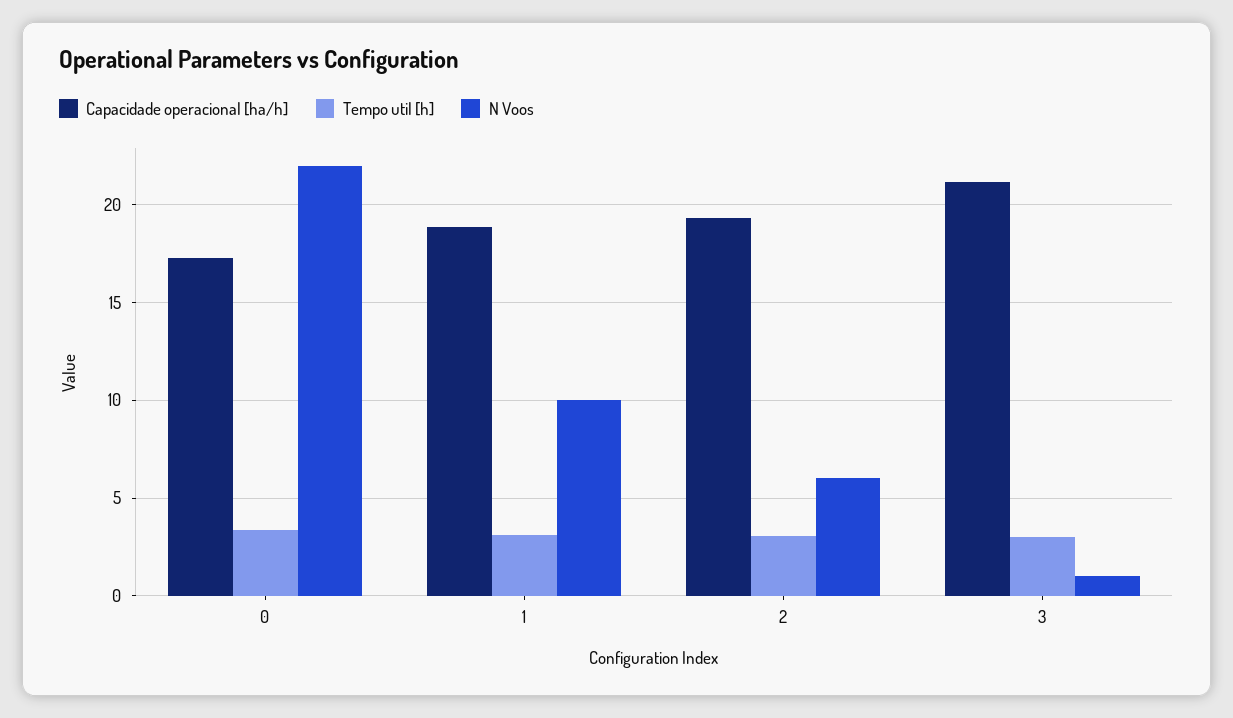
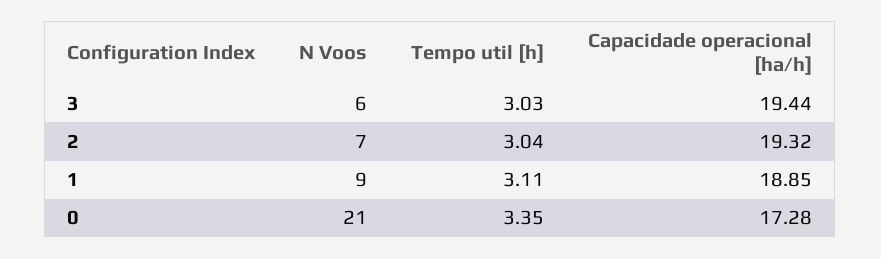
N Voos, 0: 22 -> 21
N Voos, 1: 10 -> 9
N Voos, 2: 6 -> 7
Capacidade operacional [ha/h], 3: 21 -> 19.44
N Voos, 3: 1 -> 6

